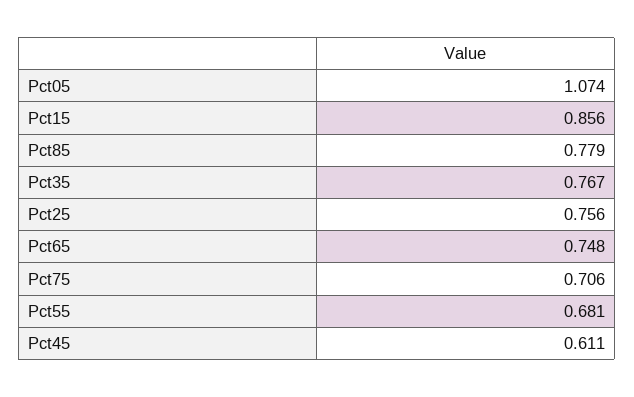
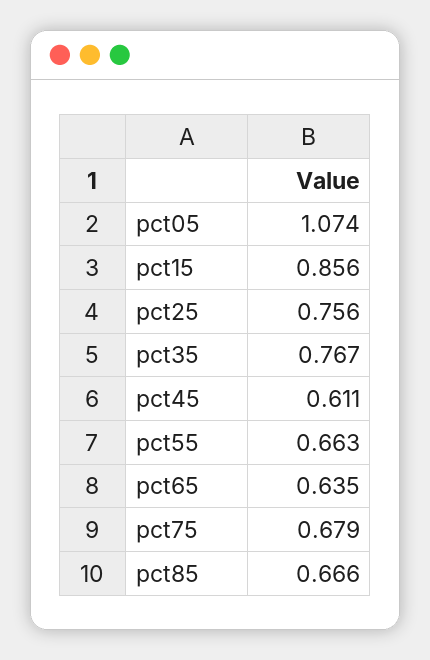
Pct85: 0.779 -> 0.666
Pct65: 0.748 -> 0.635
Pct75: 0.706 -> 0.679
Pct55: 0.681 -> 0.663

